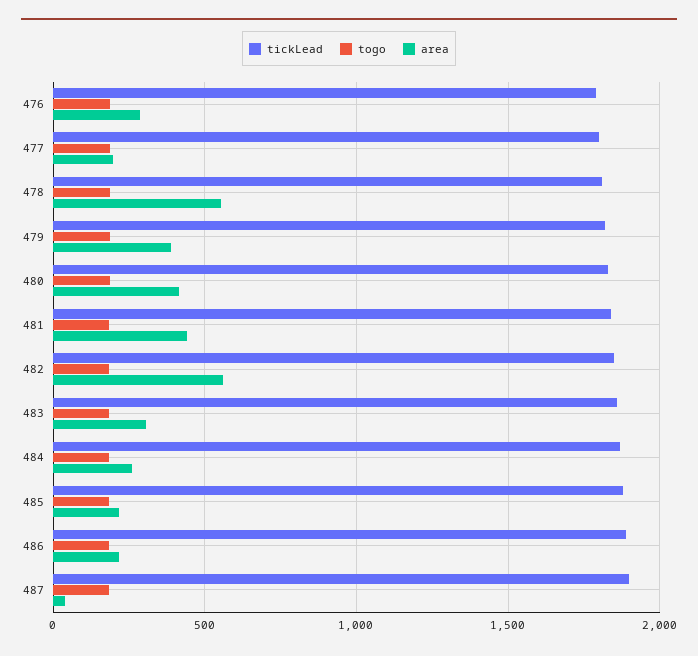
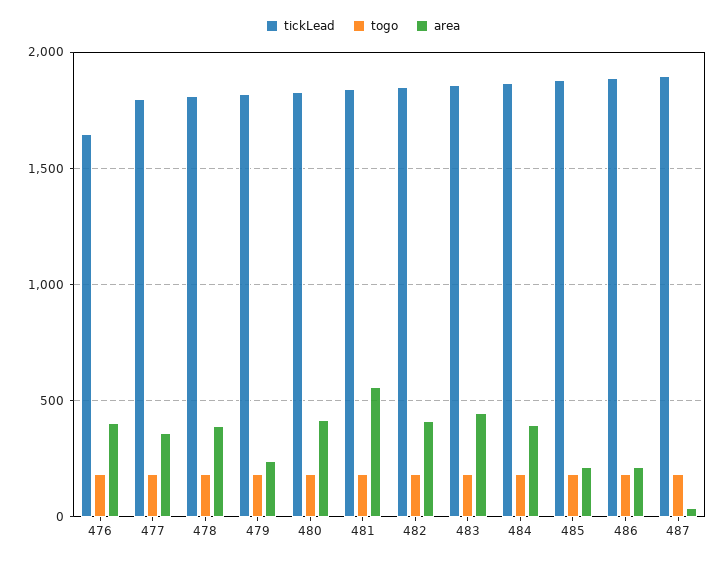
tickLead, 476: 1800 -> 1650
area, 476: 300 -> 400
area, 477: 200 -> 350
area, 478: 550 -> 400
area, 479: 400 -> 250
area, 481: 450 -> 550
area, 482: 550 -> 400
area, 483: 300 -> 450
area, 484: 250 -> 400

